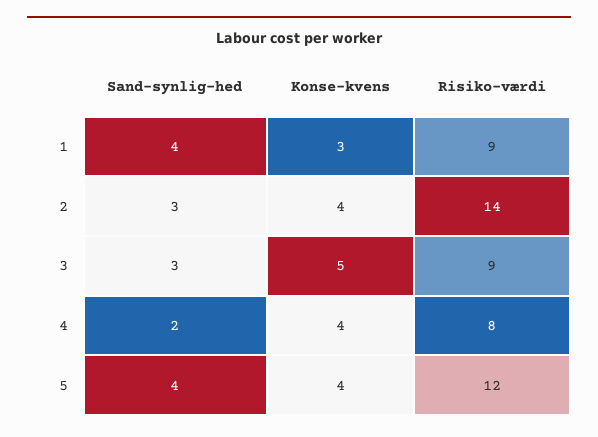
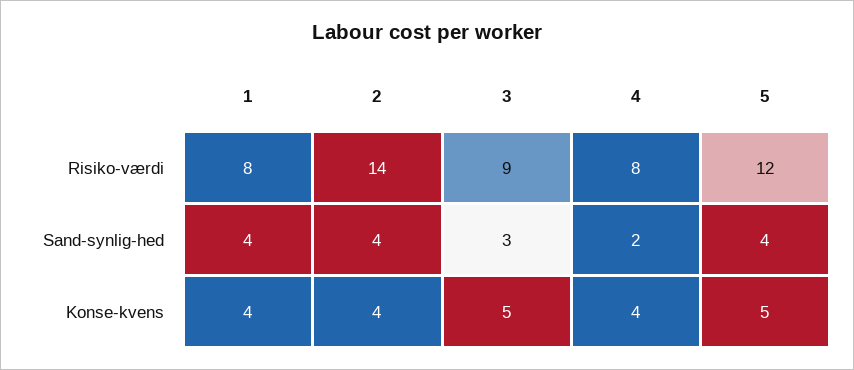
Konse-kvens, 1: 3 -> 4
Risiko-værdi, 1: 9 -> 8
Sand-synlig-hed, 2: 3 -> 4
Konse-kvens, 5: 4 -> 5

